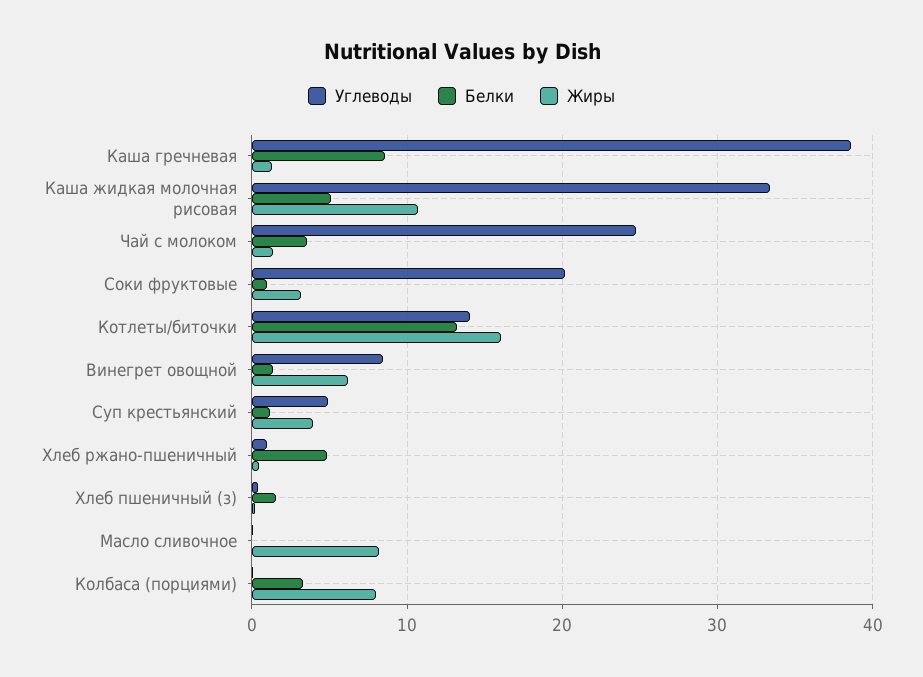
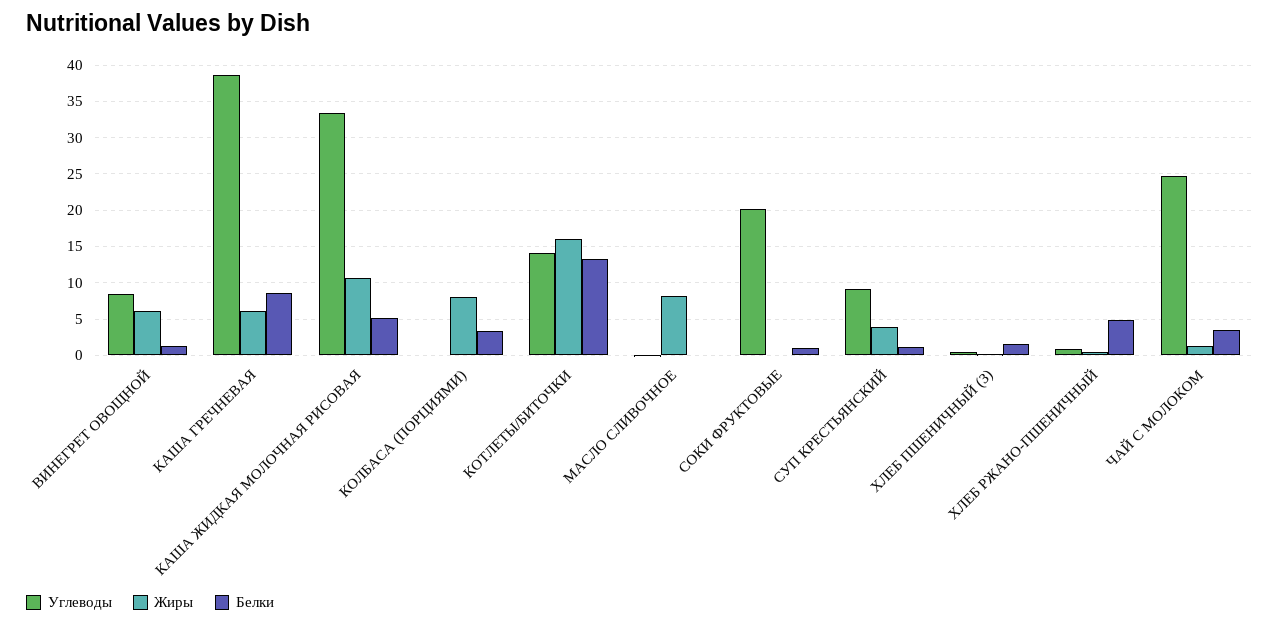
Жиры, Каша гречневая: 1 -> 6
Жиры, Соки фруктовые: 3 -> 0
Углеводы, Суп крестьянский: 5 -> 9

